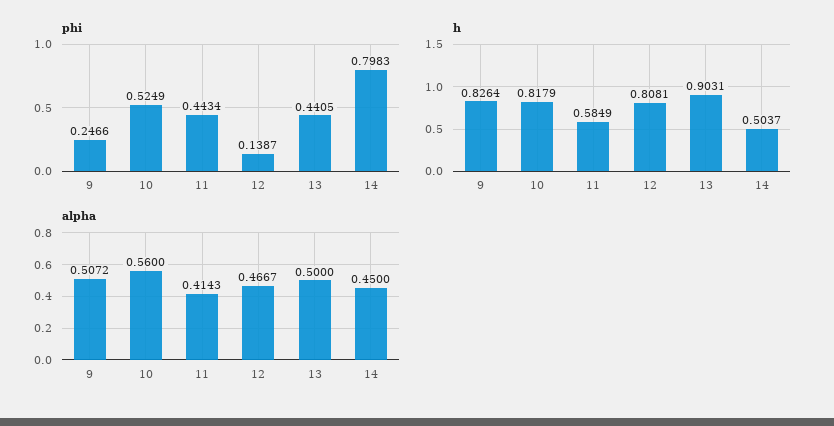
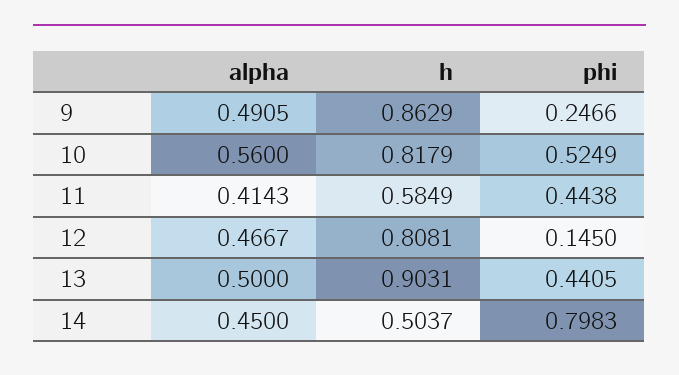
phi, 11: 0.4434 -> 0.4438
phi, 12: 0.1387 -> 0.145
h, 9: 0.8264 -> 0.8629
alpha, 9: 0.5072 -> 0.4905

